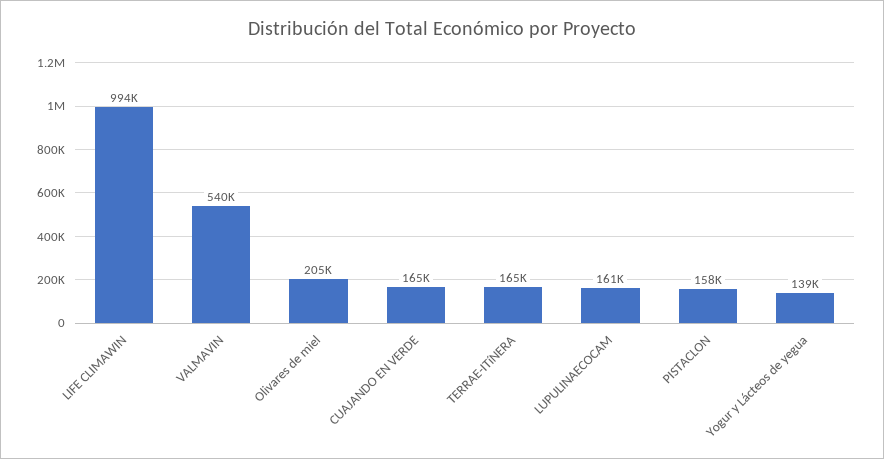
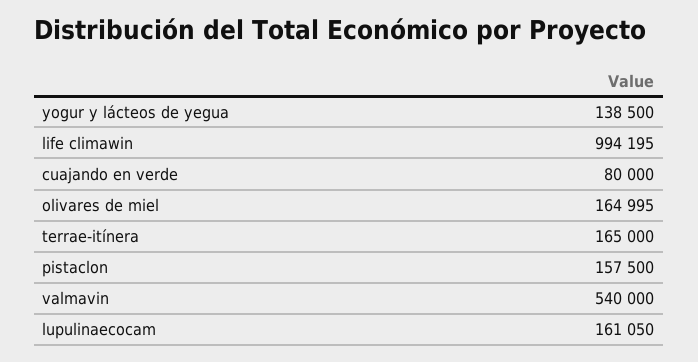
Olivares de miel: 205000 -> 164995
CUAJANDO EN VERDE: 165000 -> 80000

